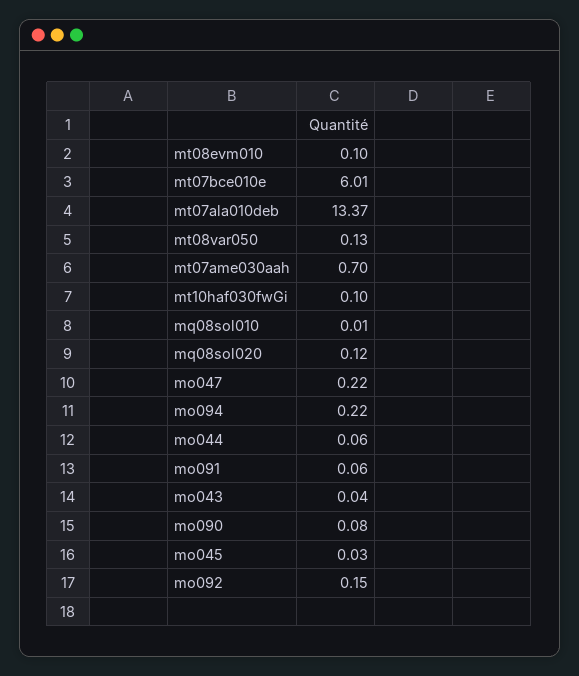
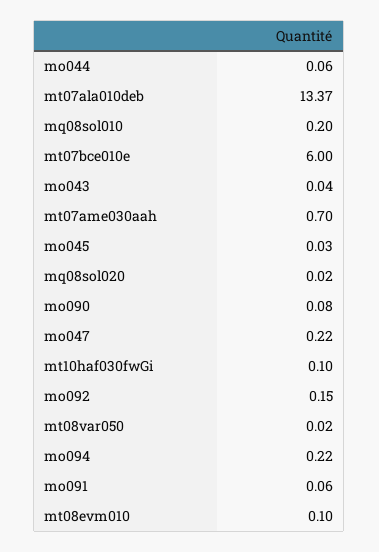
mt07bce010e: 6.01 -> 6
mt08var050: 0.13 -> 0.02
mq08sol010: 0.01 -> 0.2
mq08sol020: 0.12 -> 0.02

